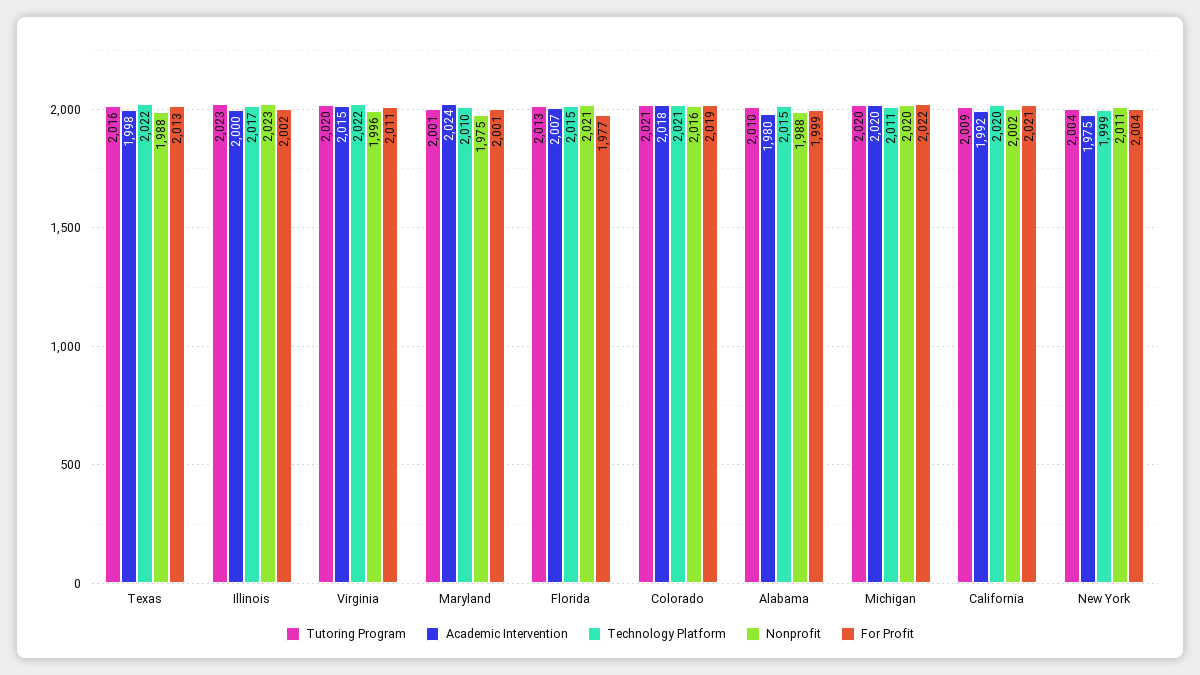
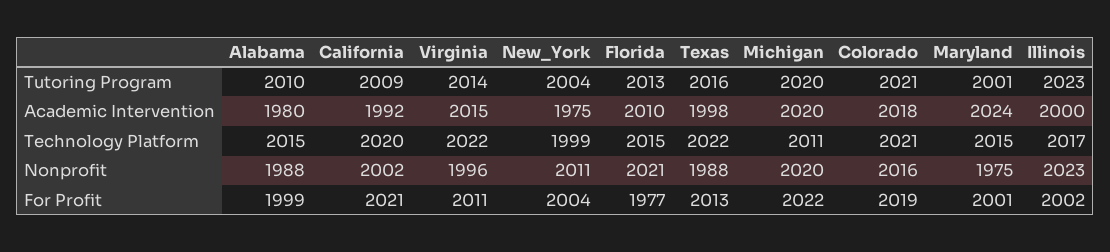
Tutoring Program, Virginia: 2020 -> 2014
Technology Platform, Maryland: 2010 -> 2015
Academic Intervention, Florida: 2007 -> 2010

